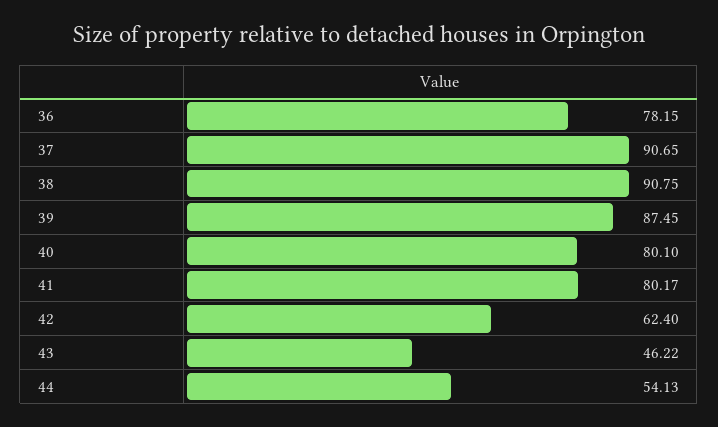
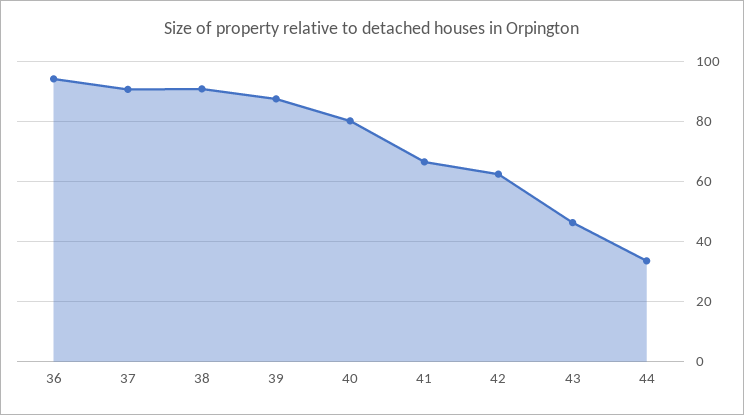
36: 78.15 -> 94
41: 80.17 -> 66
44: 54.13 -> 34

